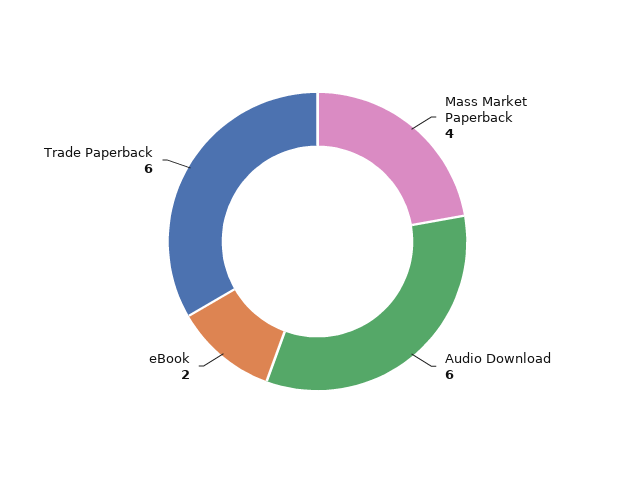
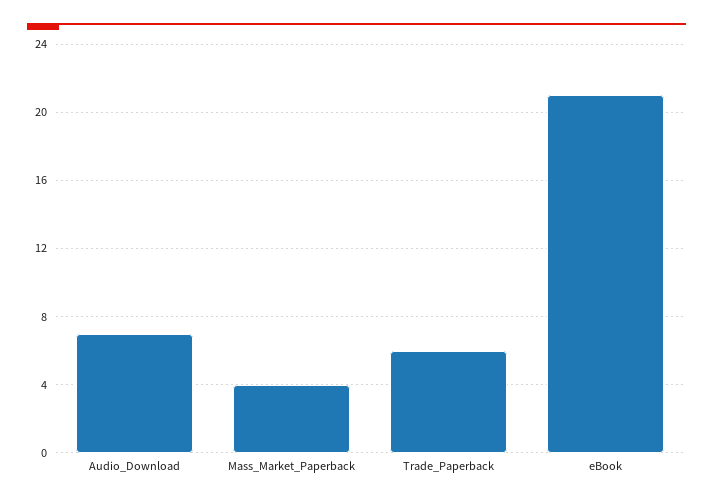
Audio Download: 6 -> 7
eBook: 2 -> 21

